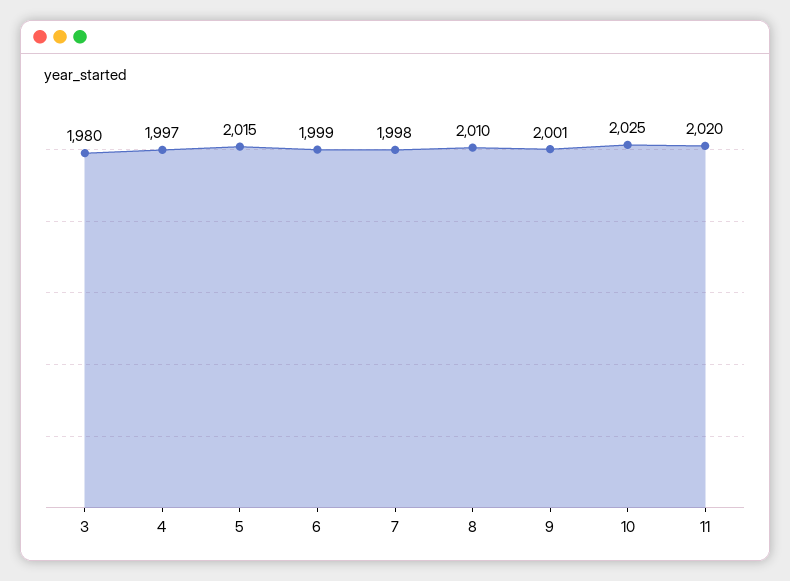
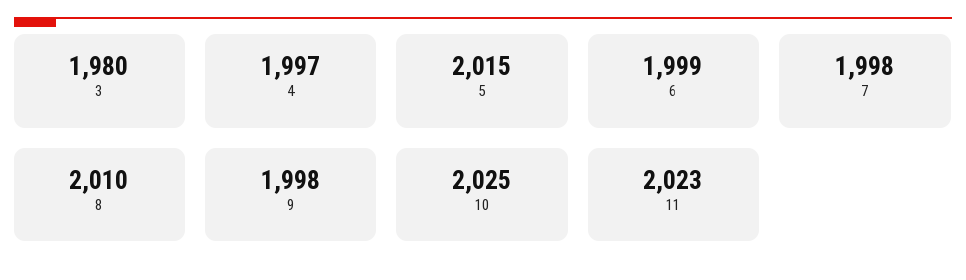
9: 2001 -> 1998
11: 2020 -> 2023

